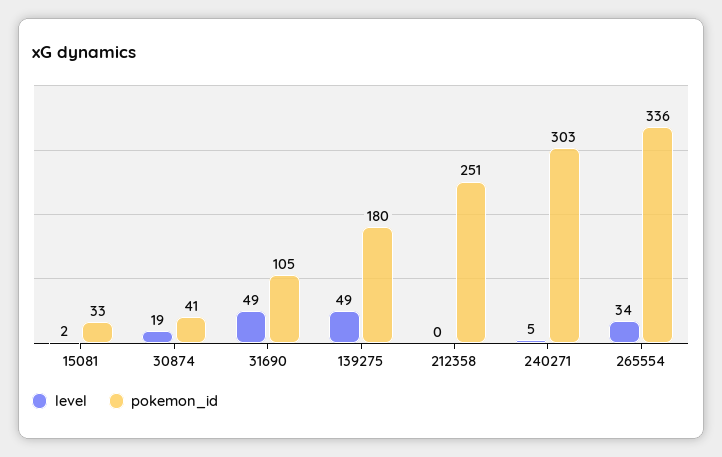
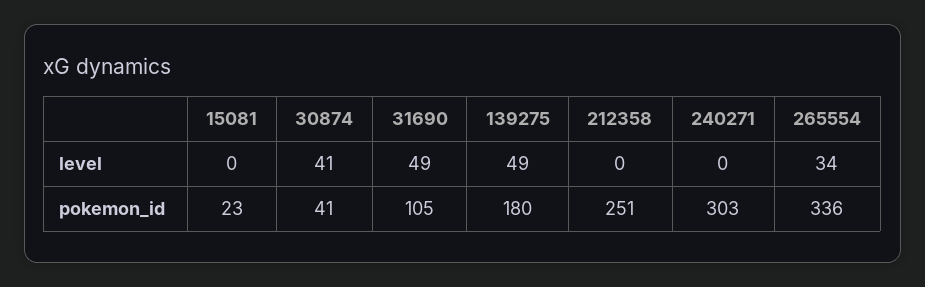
level, 15081: 2 -> 0
pokemon_id, 15081: 33 -> 23
level, 30874: 19 -> 41
level, 240271: 5 -> 0

